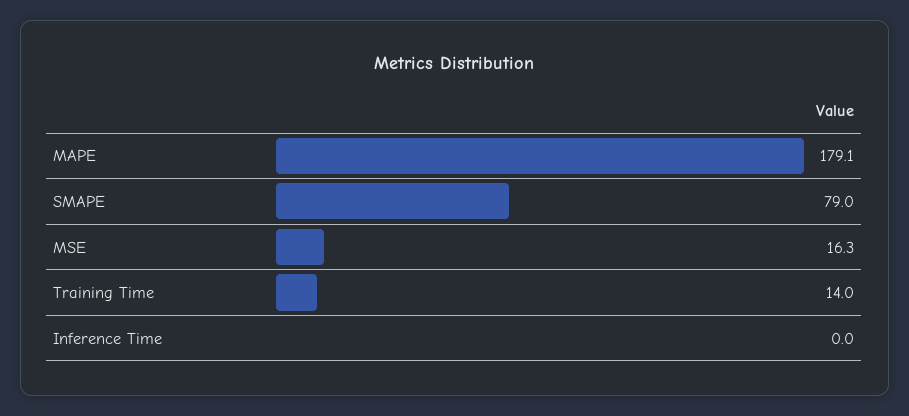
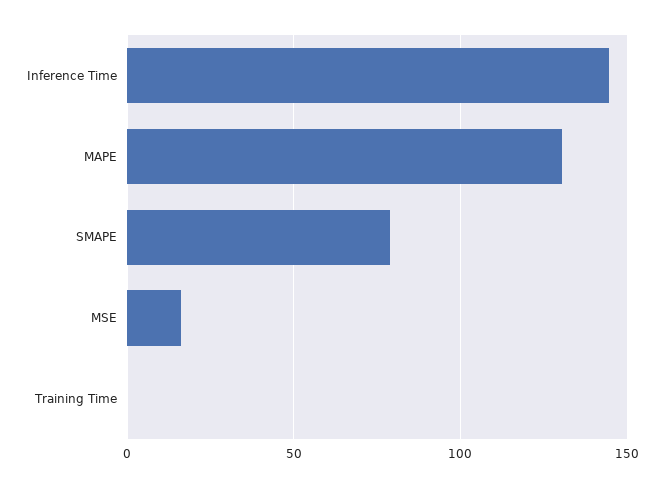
MAPE: 179.1 -> 130
Training Time: 14 -> 0
Inference Time: 0 -> 145

